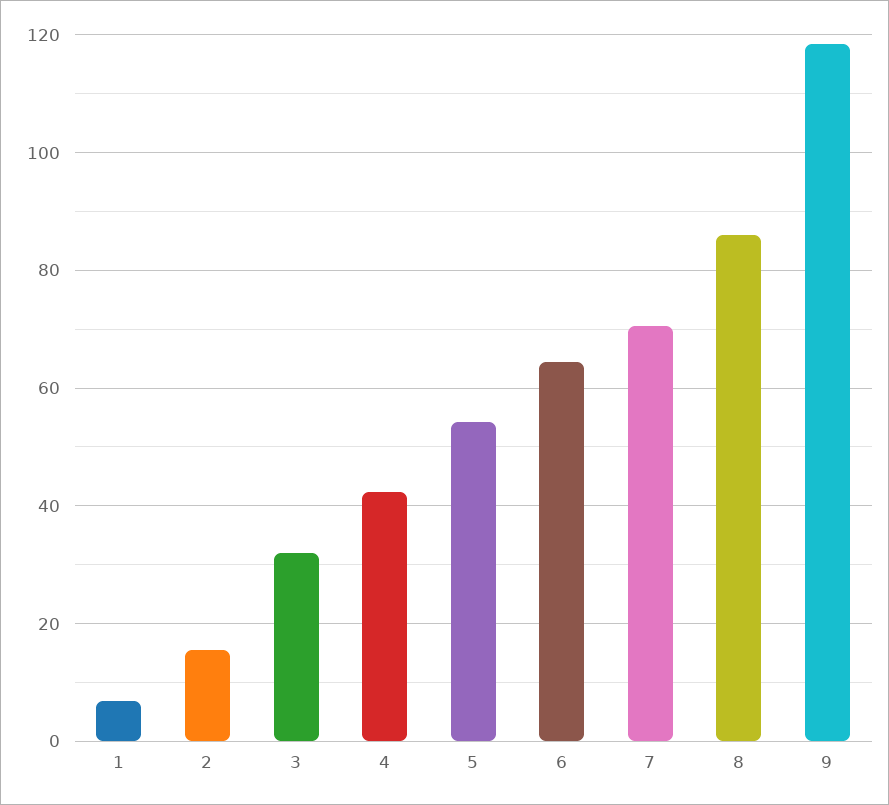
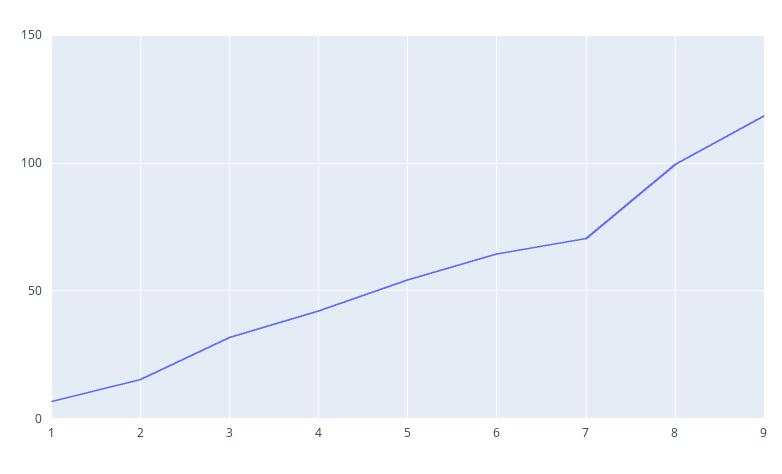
8: 86 -> 100

